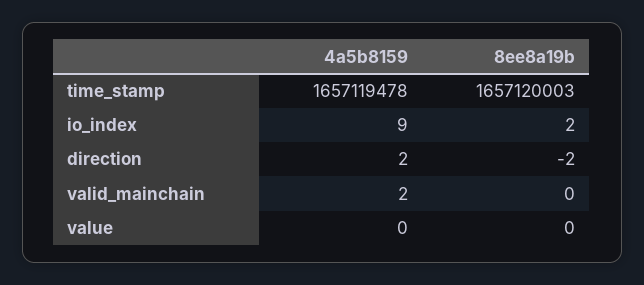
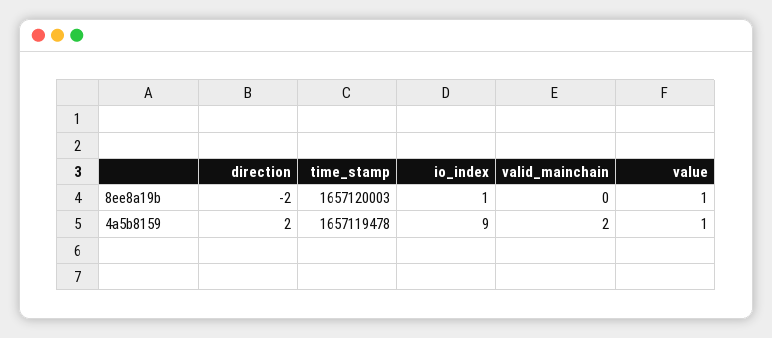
8ee8a19b, io_index: 2 -> 1
4a5b8159, value: 0 -> 1
8ee8a19b, value: 0 -> 1

